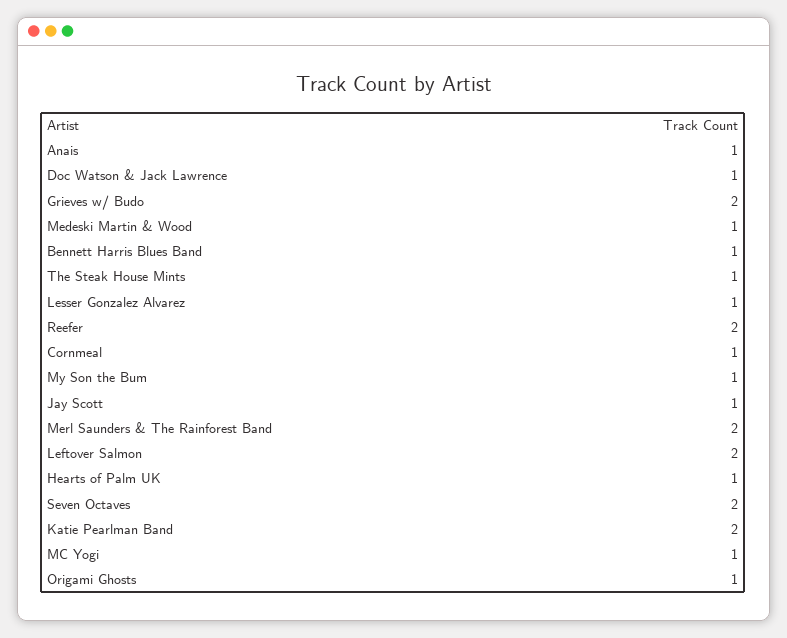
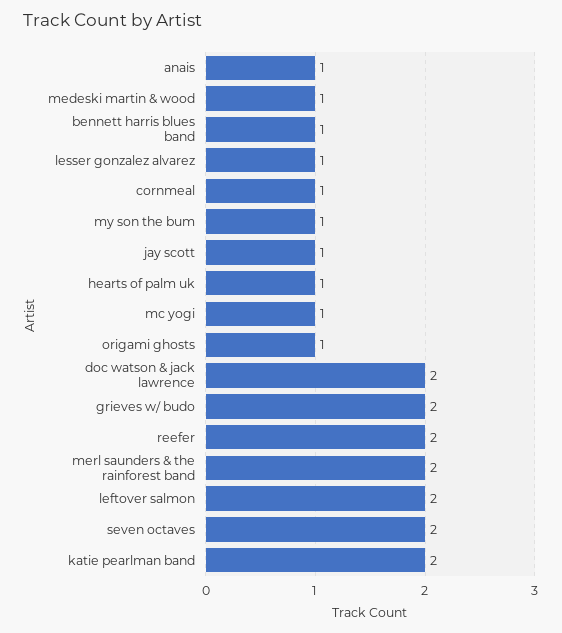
Doc Watson & Jack Lawrence: 1 -> 2
The Steak House Mints: 1 -> none

